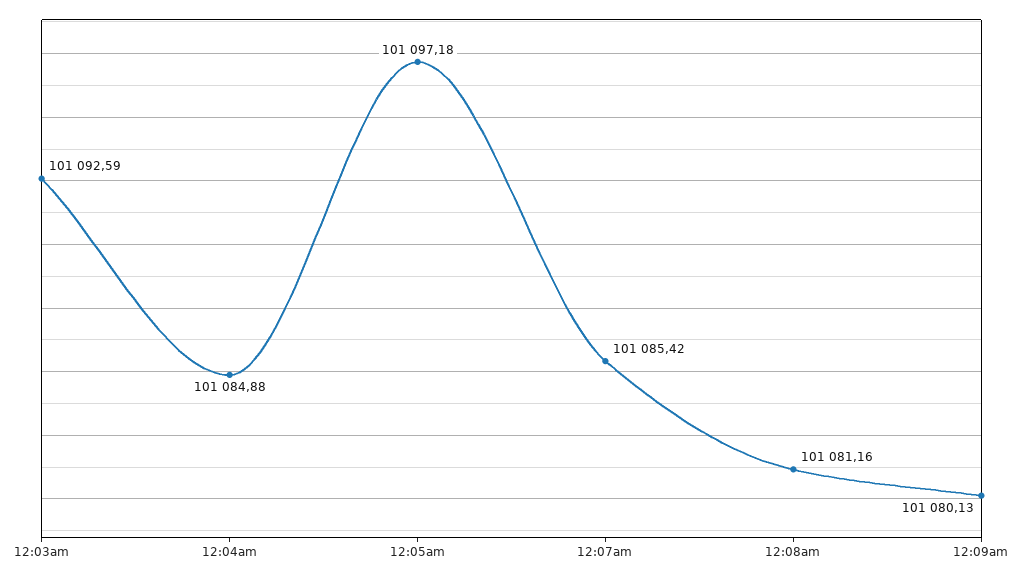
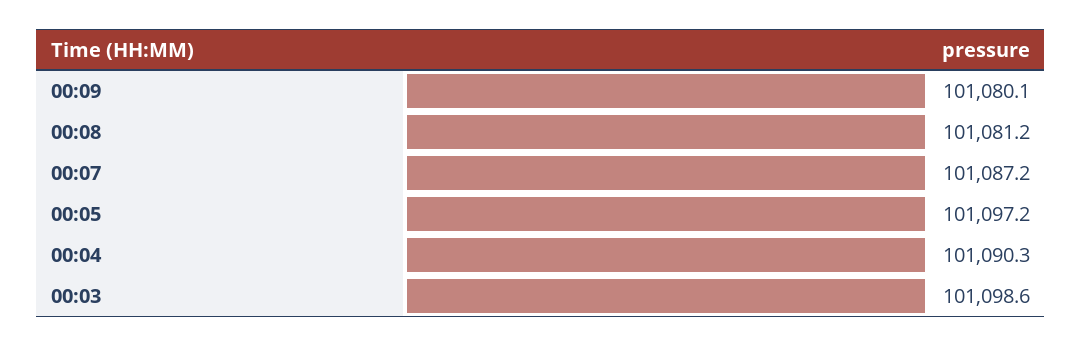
12:03am: 101092.59 -> 101098.6
12:04am: 101084.88 -> 101090.3
12:07am: 101085.42 -> 101087.2

